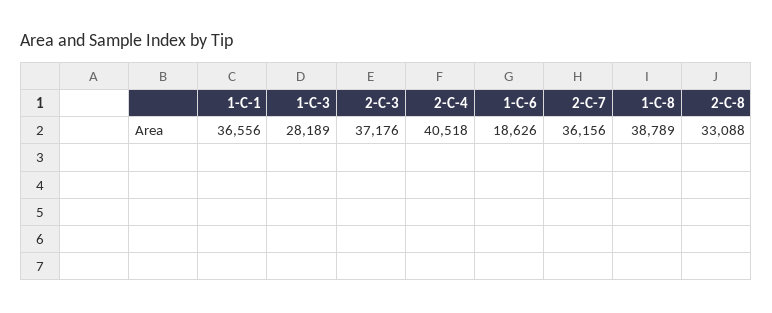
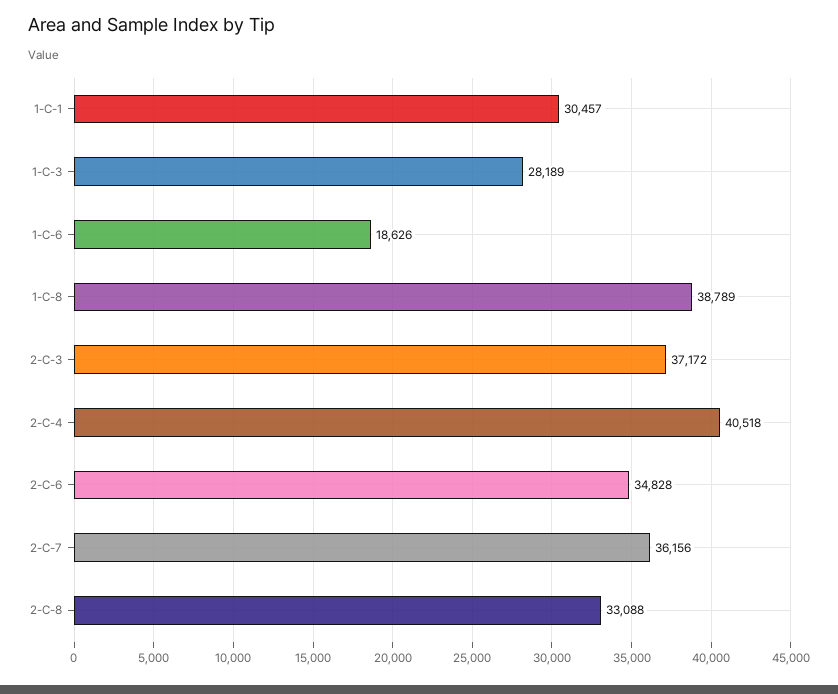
1-C-1: 36556 -> 30457
2-C-3: 37176 -> 37172
2-C-6: none -> 34828

